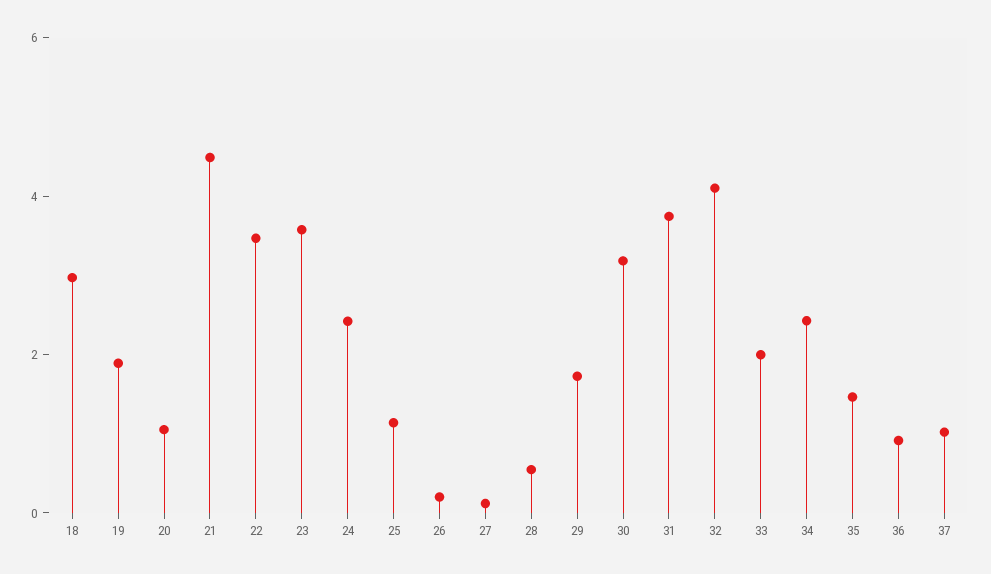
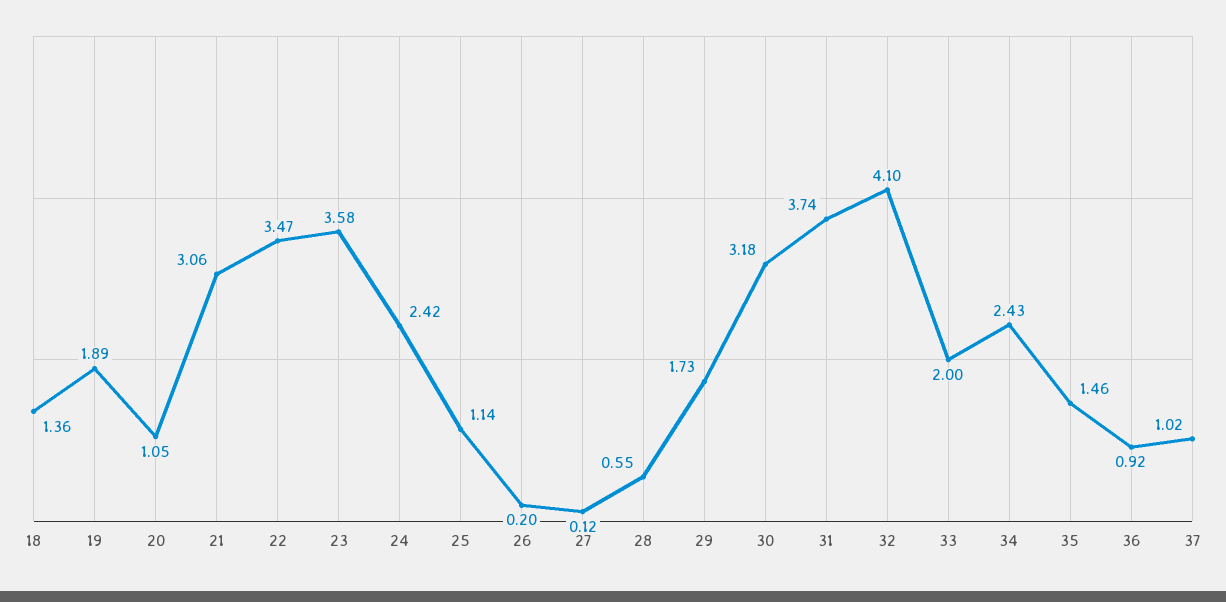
18: 3 -> 1.36
21: 4.5 -> 3.06

